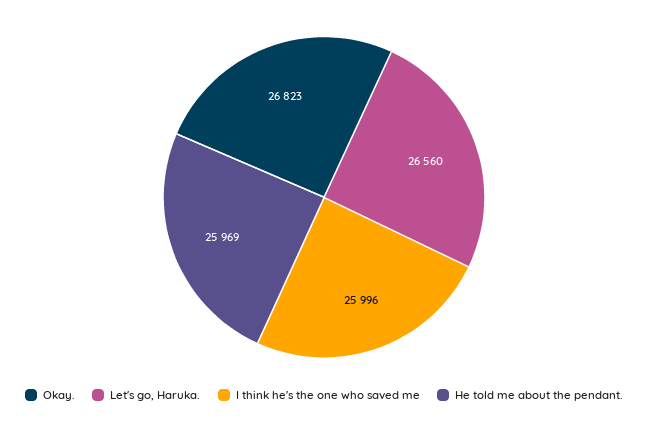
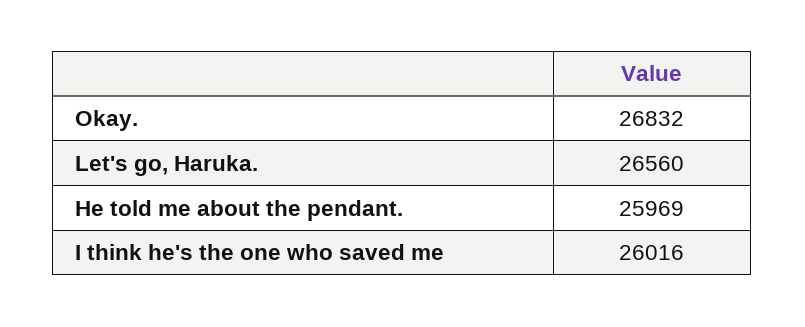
Okay.: 26823 -> 26832
I think he's the one who saved me: 25996 -> 26016

